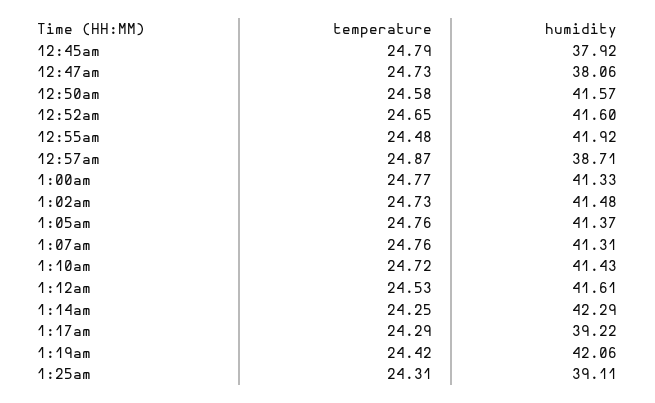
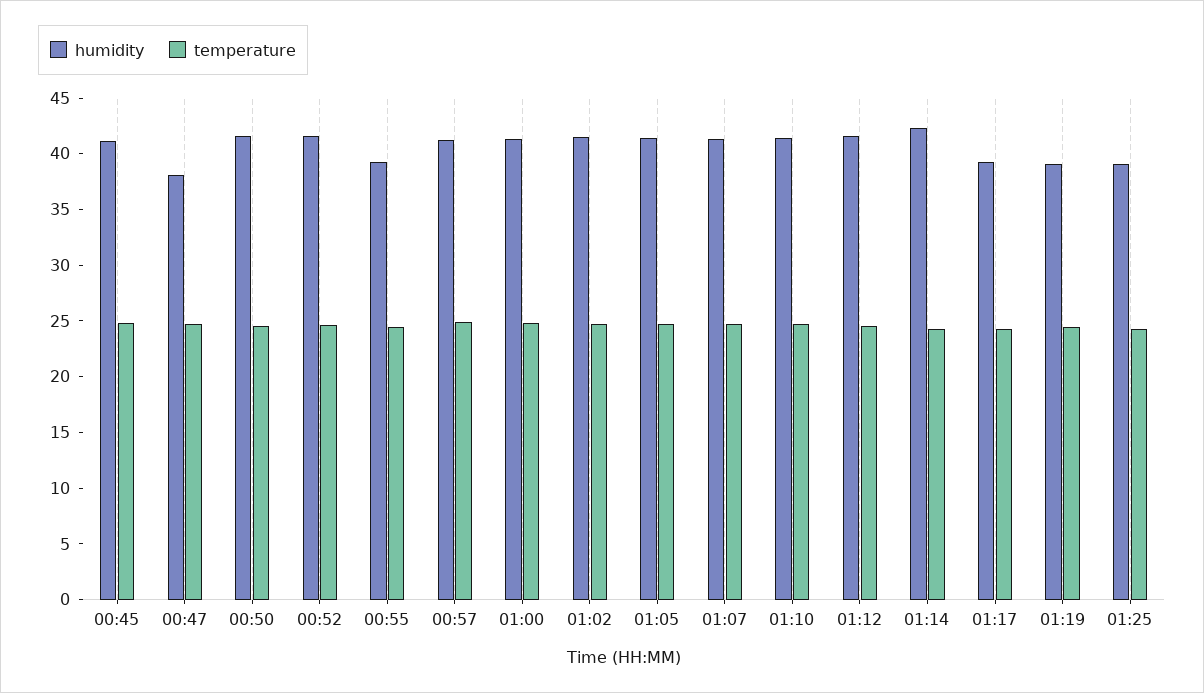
humidity, 12:45am: 37.92 -> 41
humidity, 12:55am: 41.92 -> 39
humidity, 12:57am: 38.71 -> 41
humidity, 1:19am: 42.06 -> 39

